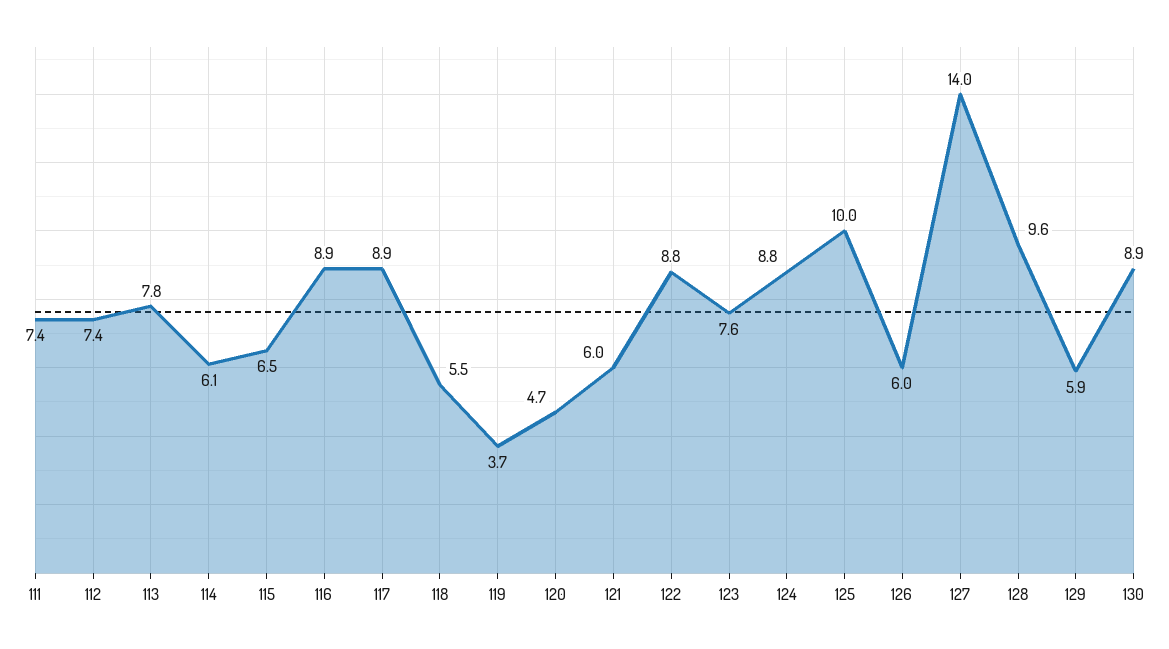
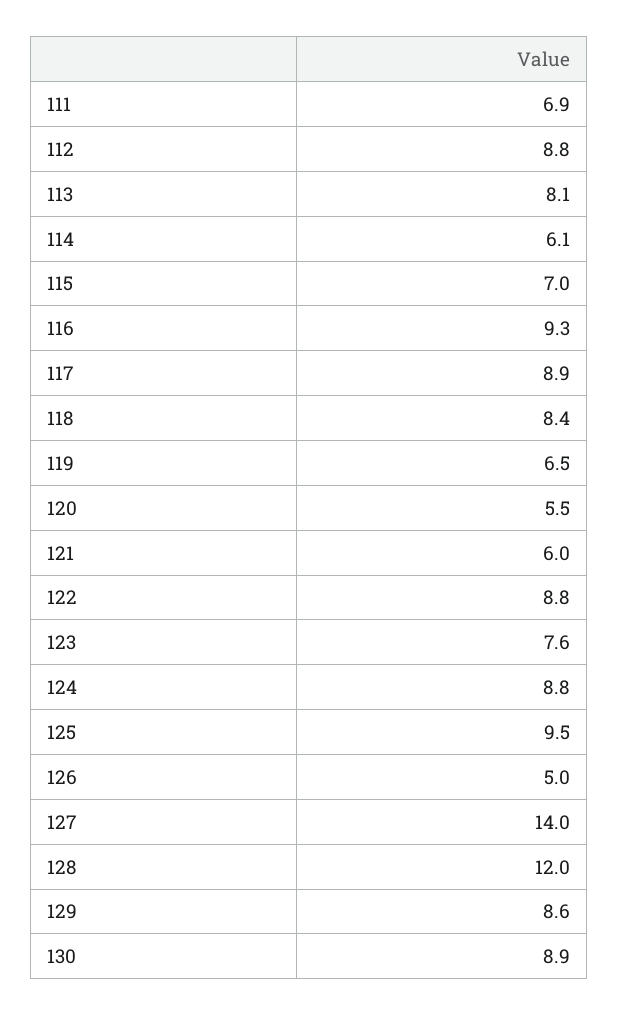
111: 7.4 -> 6.9
112: 7.4 -> 8.8
113: 7.8 -> 8.1
115: 6.5 -> 7
116: 8.9 -> 9.3
118: 5.5 -> 8.4
119: 3.7 -> 6.5
120: 4.7 -> 5.5
125: 10 -> 9.5
126: 6 -> 5
128: 9.6 -> 12
129: 5.9 -> 8.6

